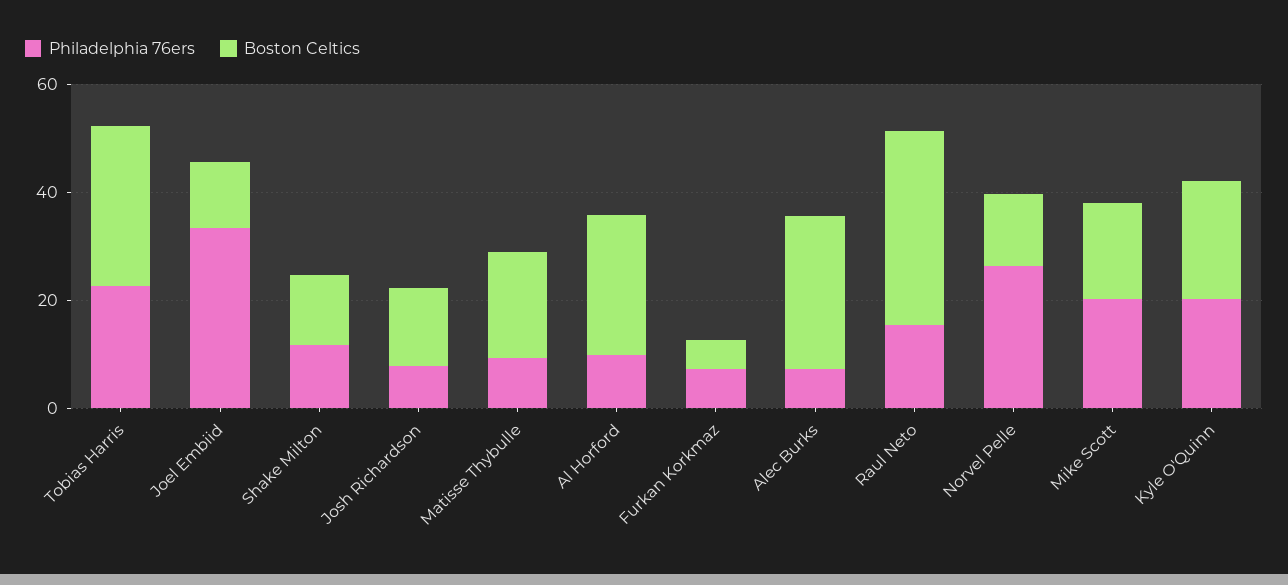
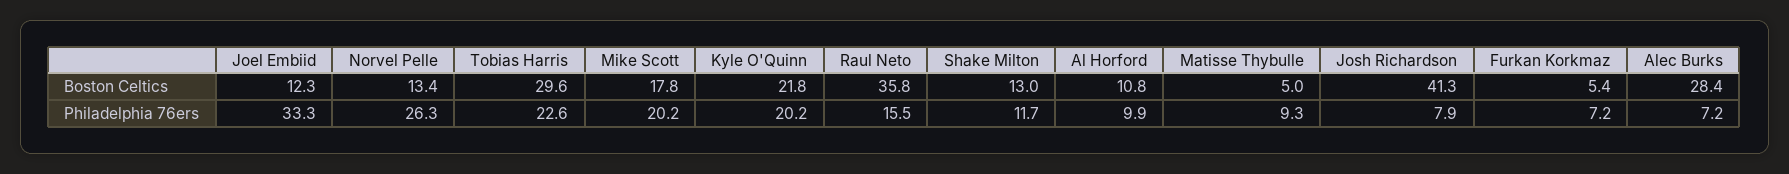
Boston Celtics, Josh Richardson: 15 -> 41.3
Boston Celtics, Matisse Thybulle: 20 -> 5
Boston Celtics, Al Horford: 25 -> 10.8

